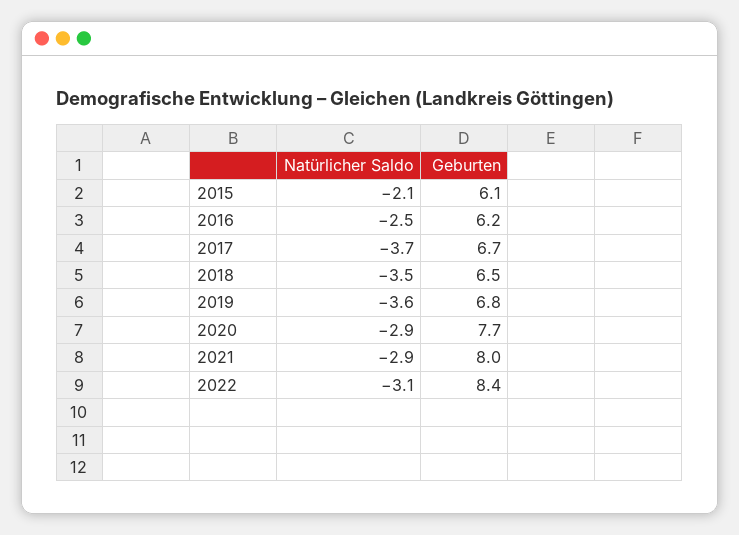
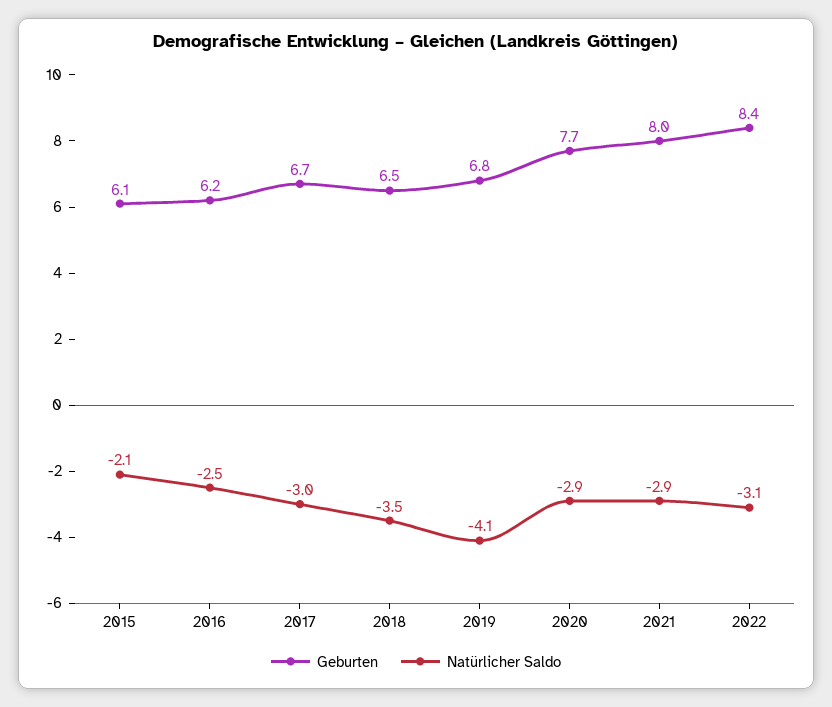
Natürlicher Saldo, 2017: -3.7 -> -3
Natürlicher Saldo, 2019: -3.6 -> -4.1

